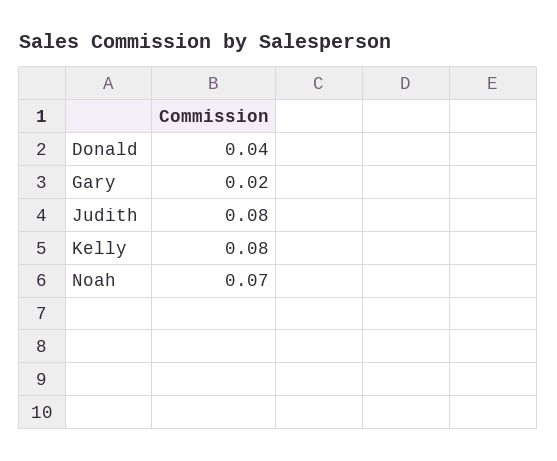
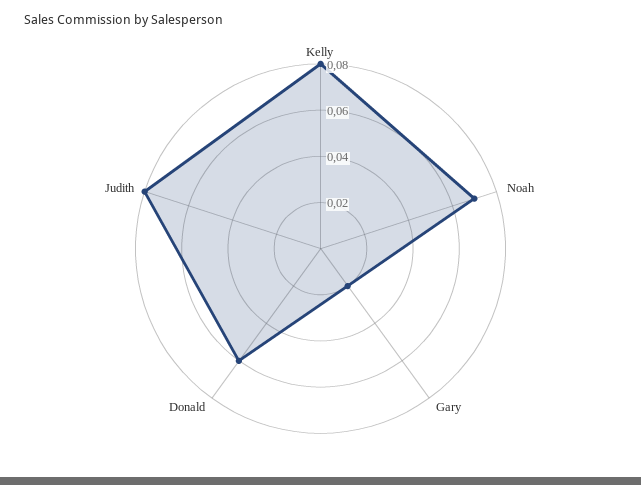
Donald: 0.04 -> 0.06

